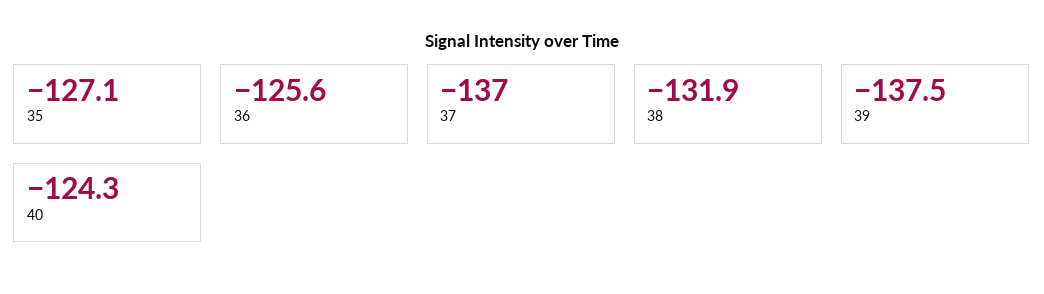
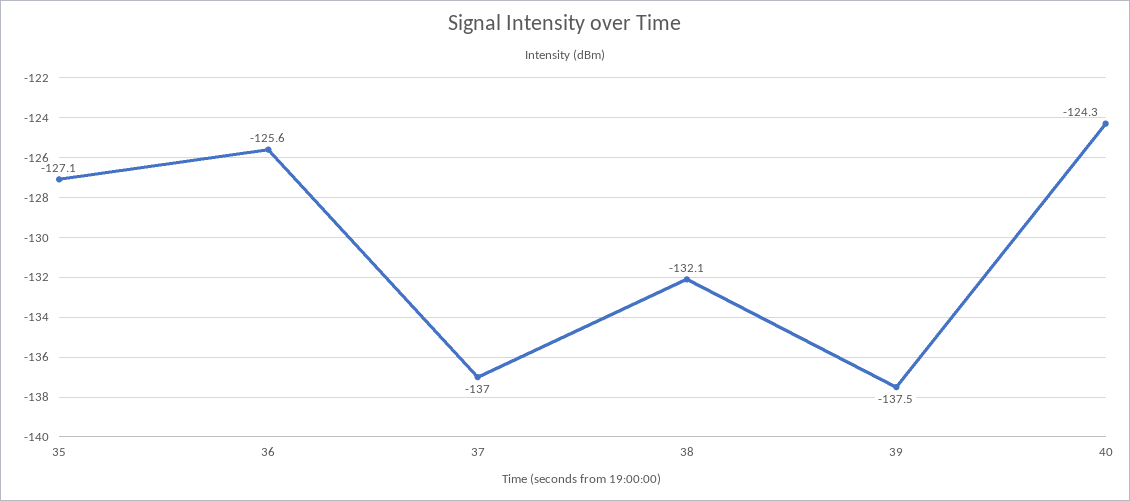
38: -131.9 -> -132.1

